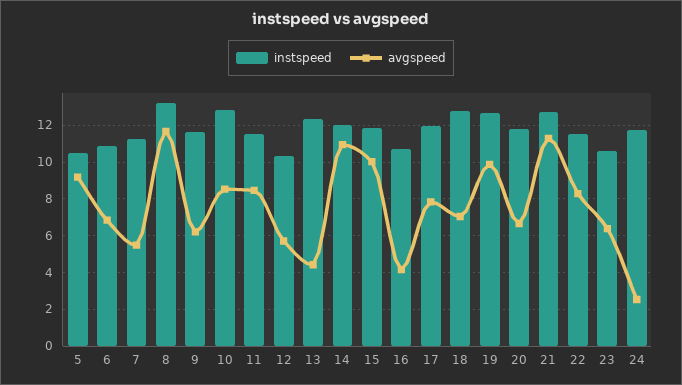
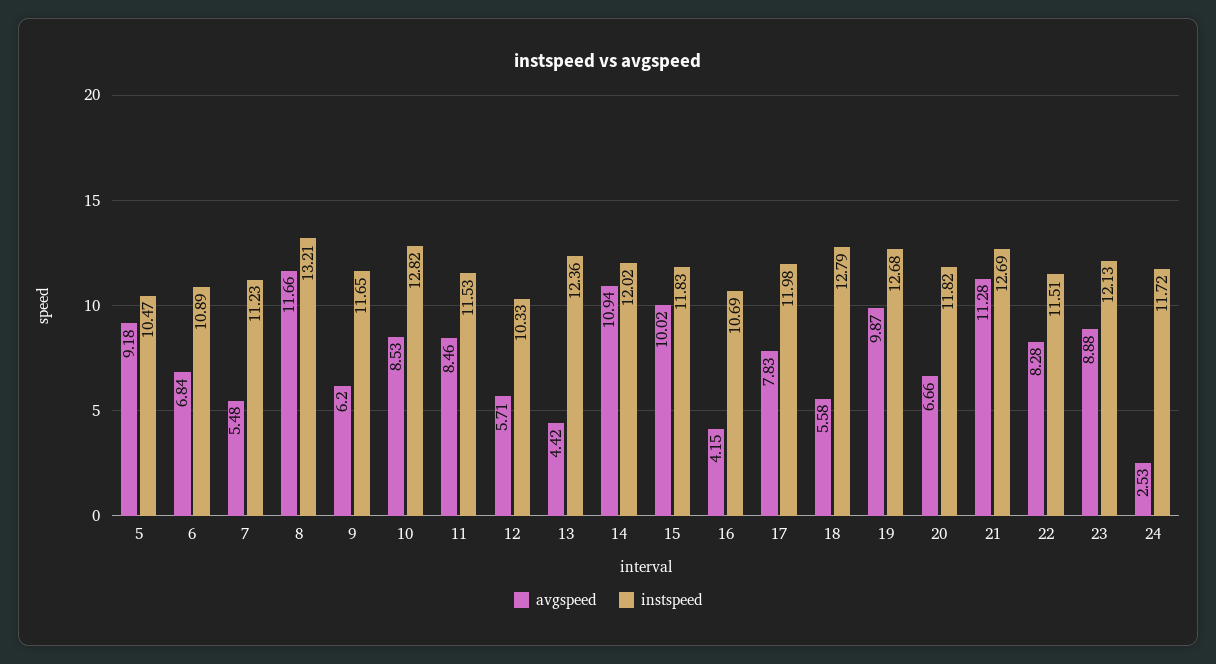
avgspeed, 18: 7 -> 5.58
instspeed, 23: 10.5 -> 12.13
avgspeed, 23: 6.5 -> 8.88

